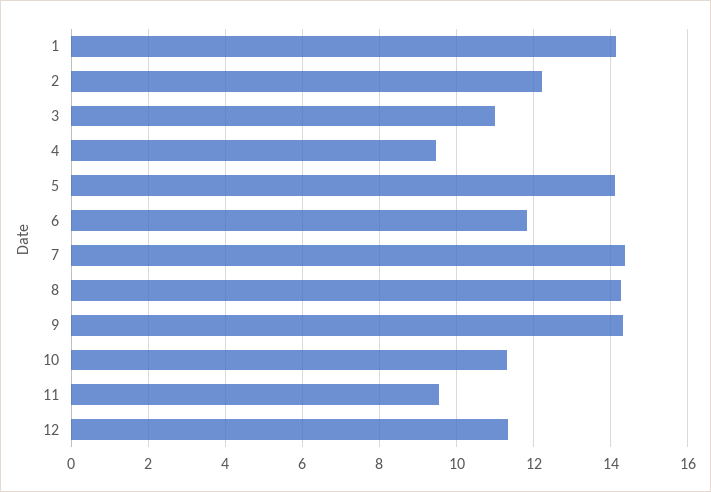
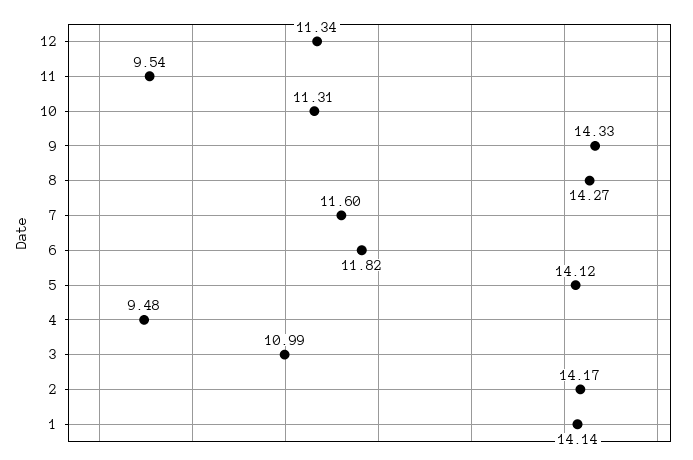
2: 12.2 -> 14.17
7: 14.4 -> 11.6

